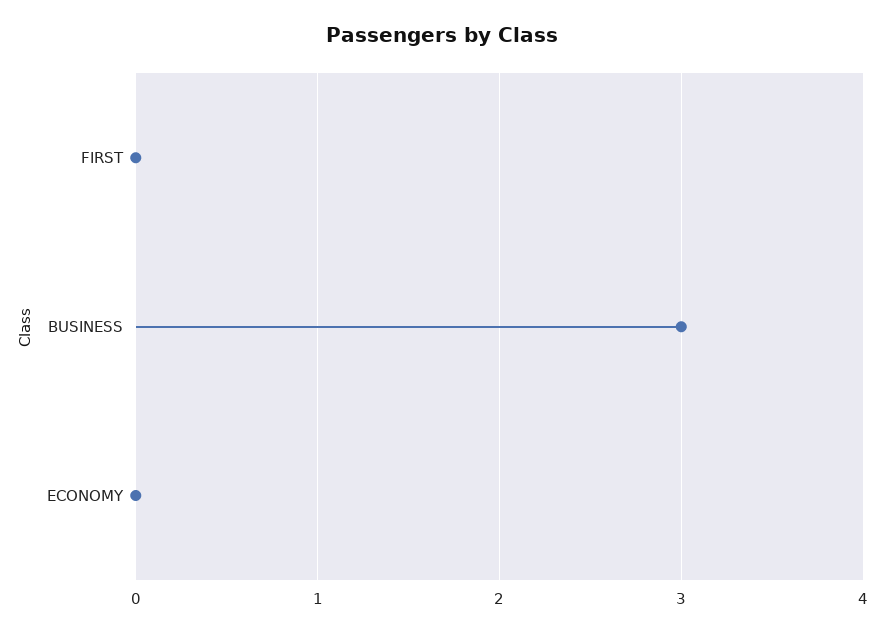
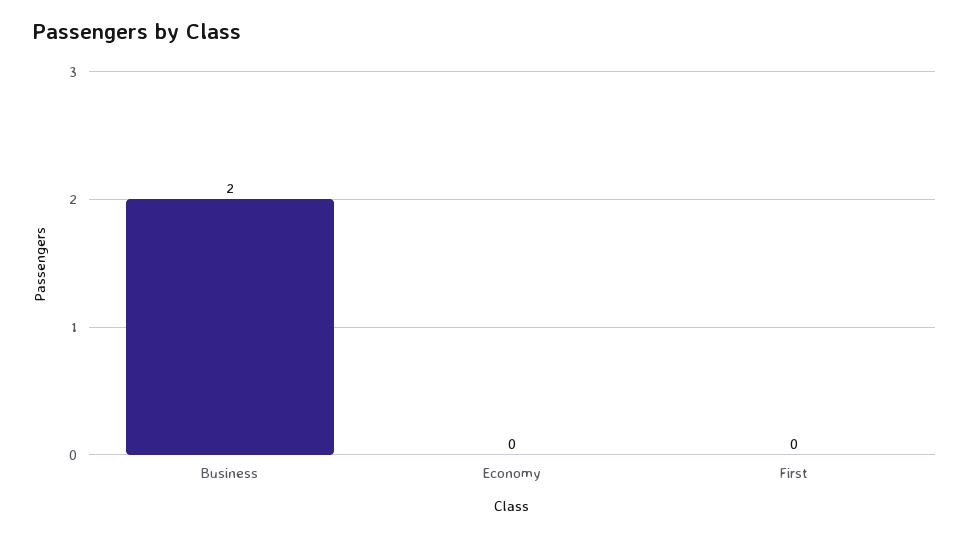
BUSINESS: 3 -> 2

